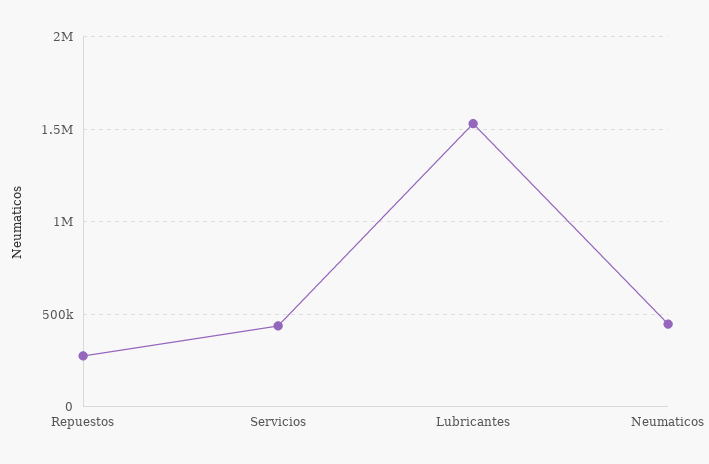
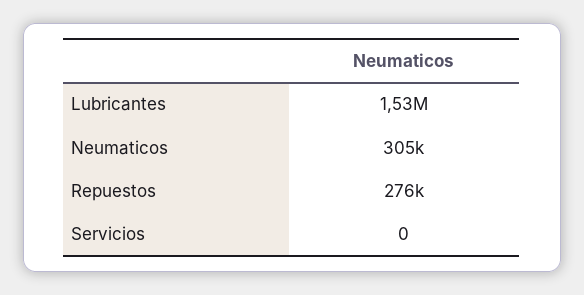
Servicios: 450000 -> 0
Neumaticos: 450000 -> 305000

